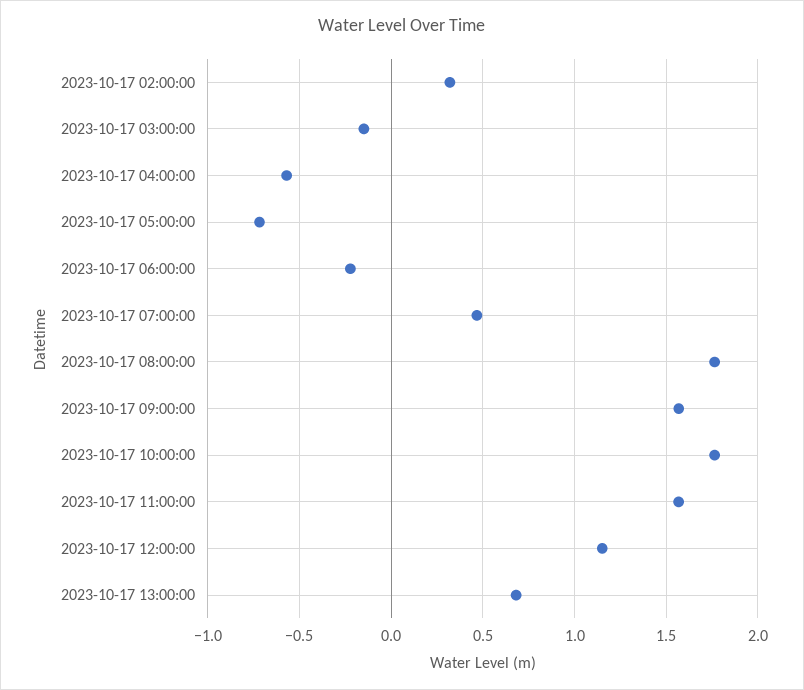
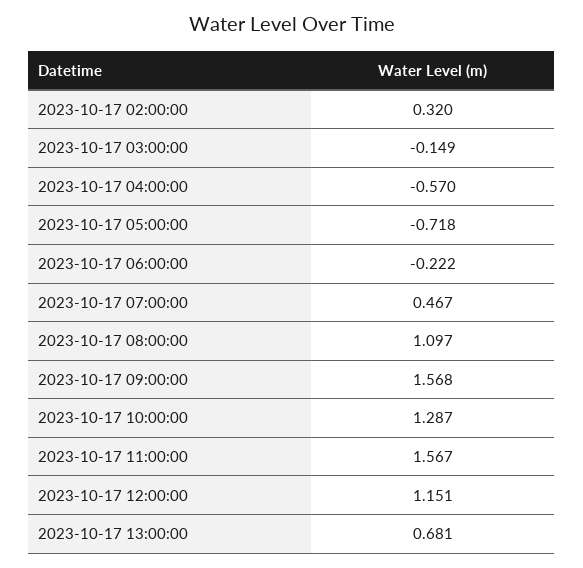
2023-10-17 08:00:00: 1.75 -> 1.097
2023-10-17 10:00:00: 1.75 -> 1.287

